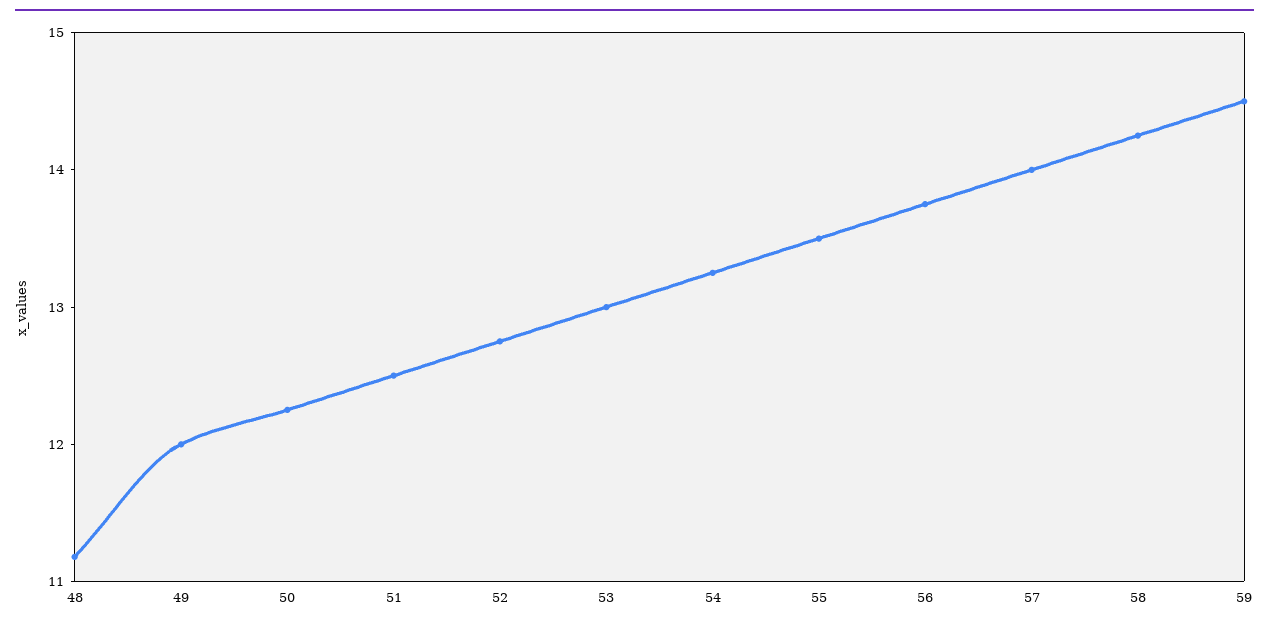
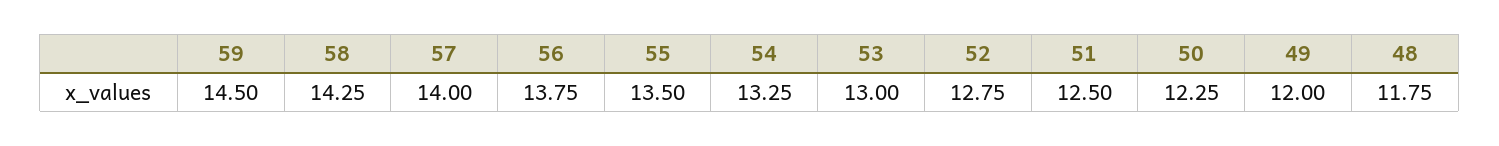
48: 11.2 -> 11.75

